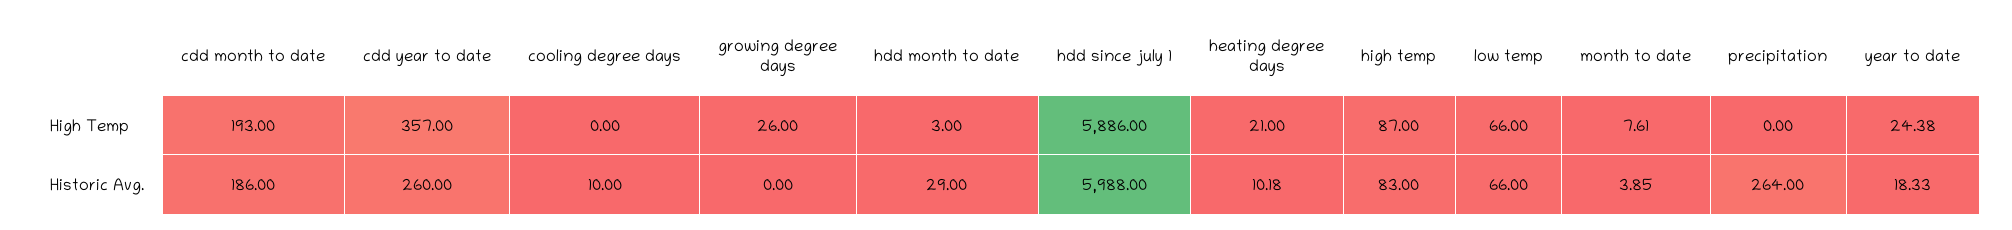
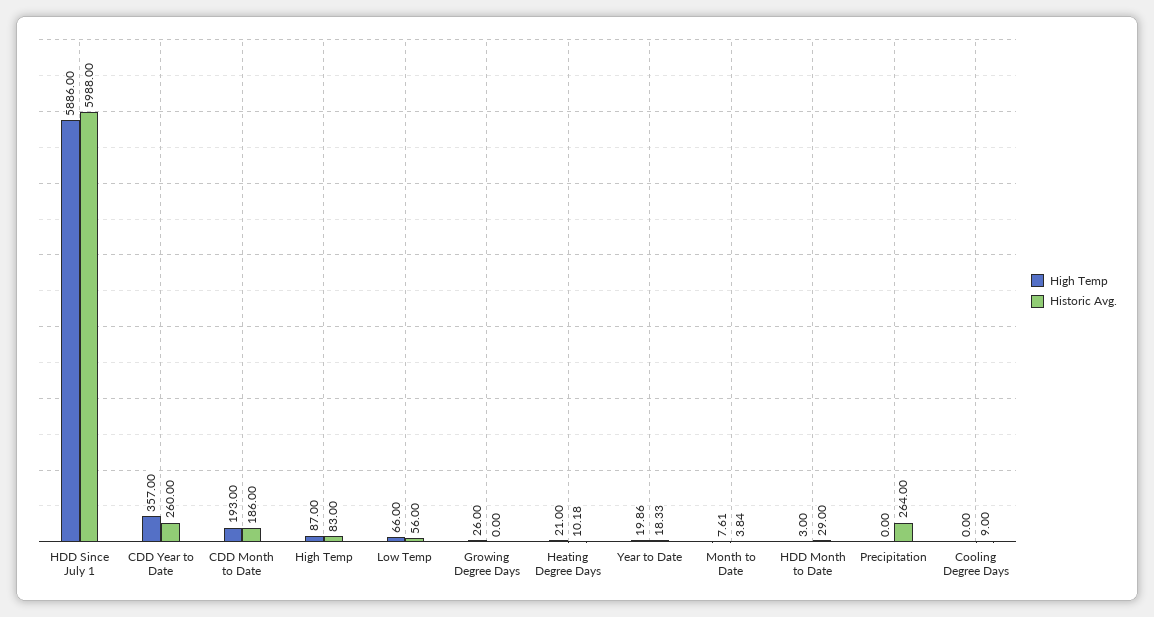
High Temp, year to date: 24.38 -> 19.86
Historic Avg., cooling degree days: 10 -> 9
Historic Avg., low temp: 66 -> 56
Historic Avg., month to date: 3.85 -> 3.84

